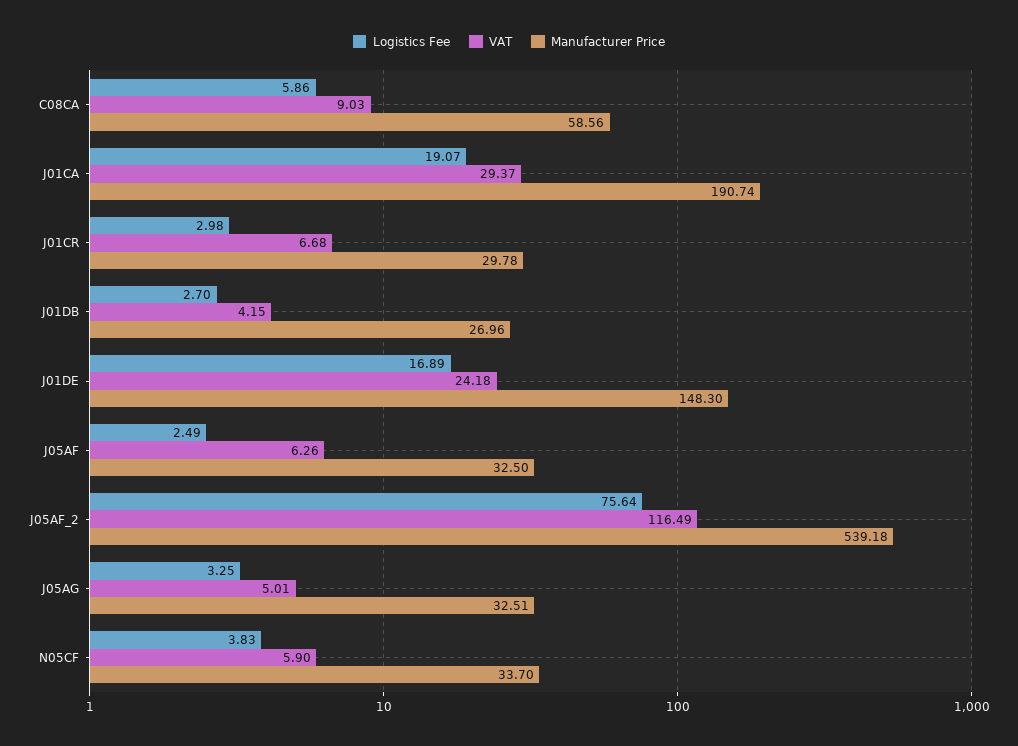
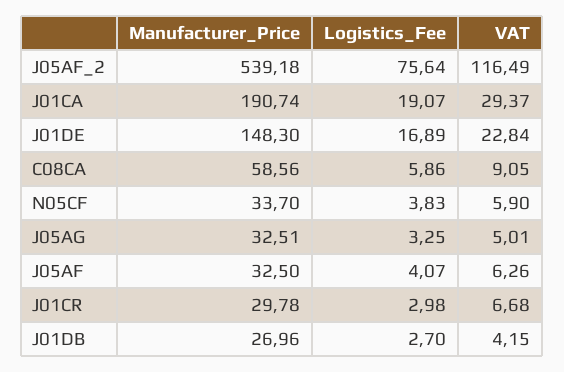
VAT, C08CA: 9.03 -> 9.05
VAT, J01DE: 24.18 -> 22.84
Logistics Fee, J05AF: 2.49 -> 4.07

